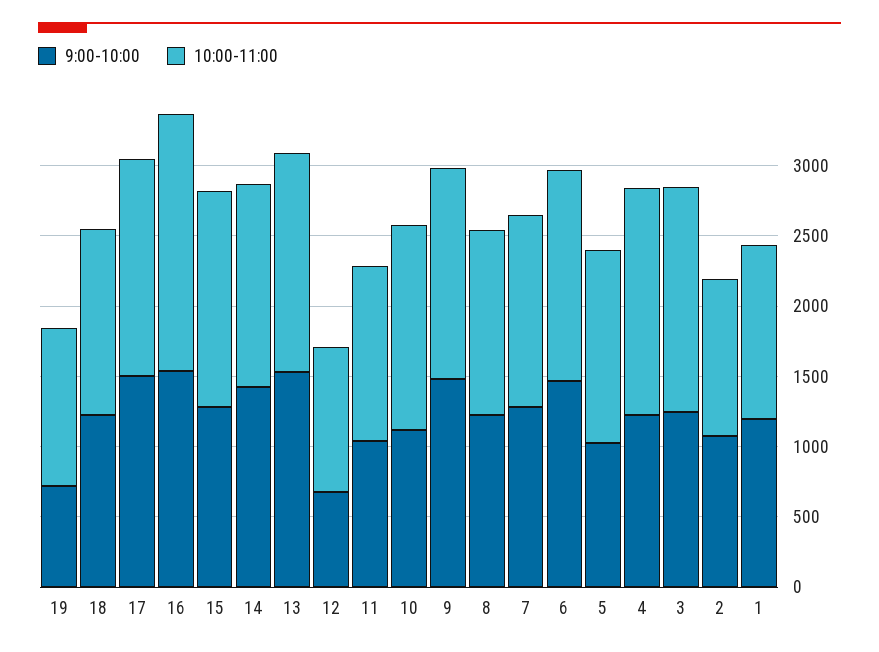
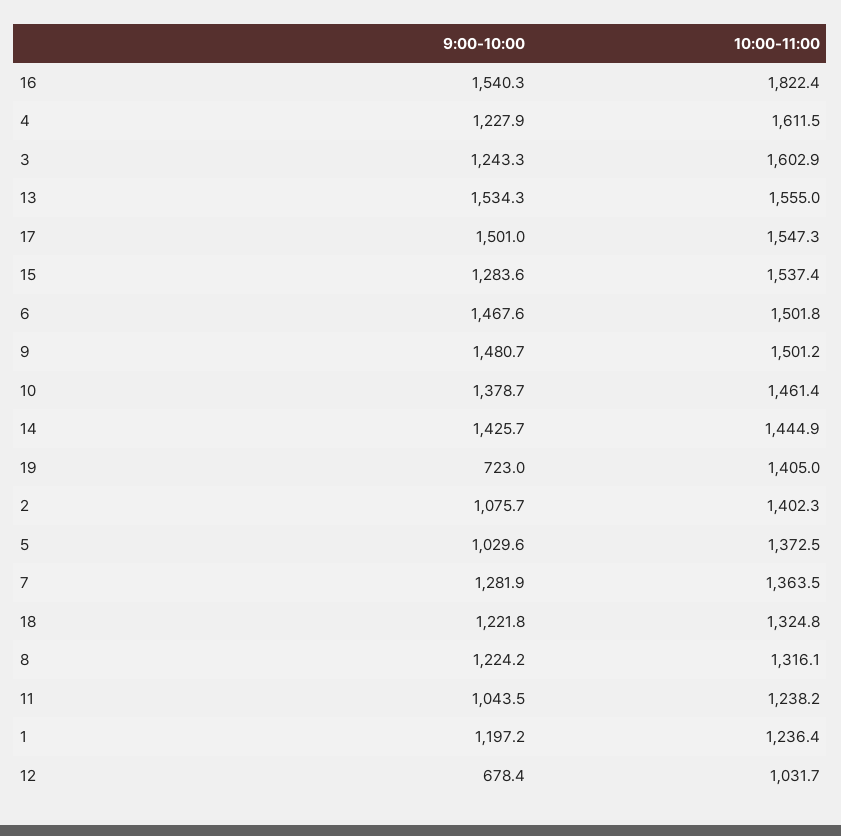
10:00-11:00, 19: 1100 -> 1405
9:00-10:00, 10: 1100 -> 1378.7
10:00-11:00, 2: 1100 -> 1402.3

